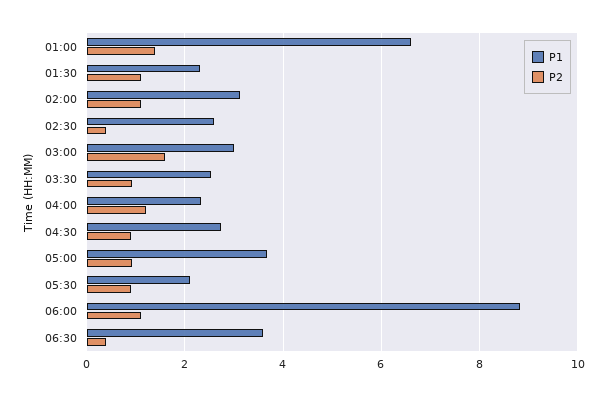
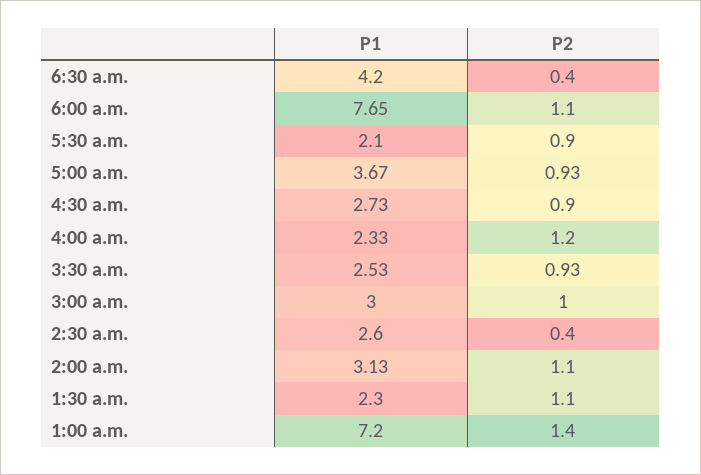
P1, 01:00: 6.6 -> 7.2
P2, 03:00: 1.6 -> 1
P1, 06:00: 8.8 -> 7.65
P1, 06:30: 3.6 -> 4.2

